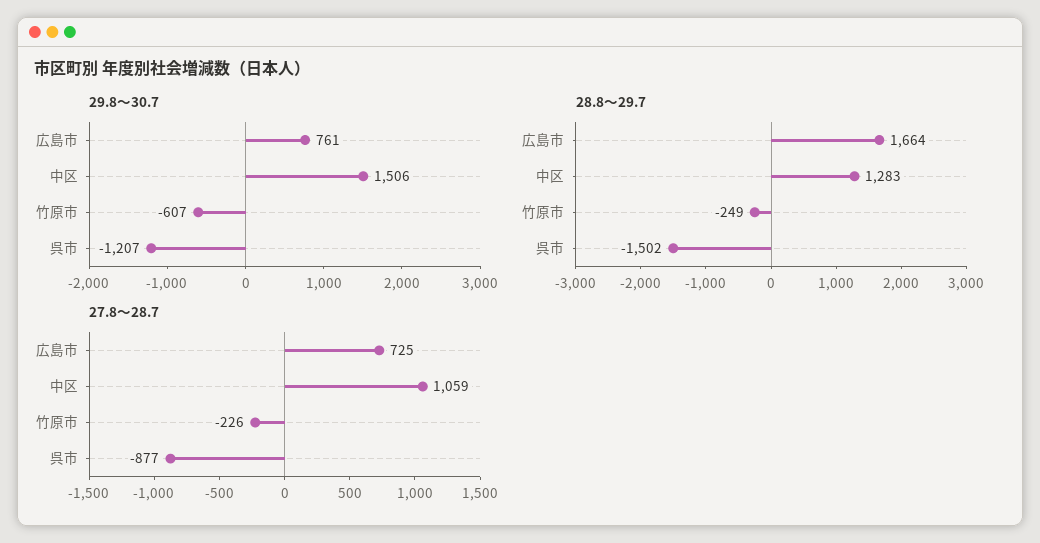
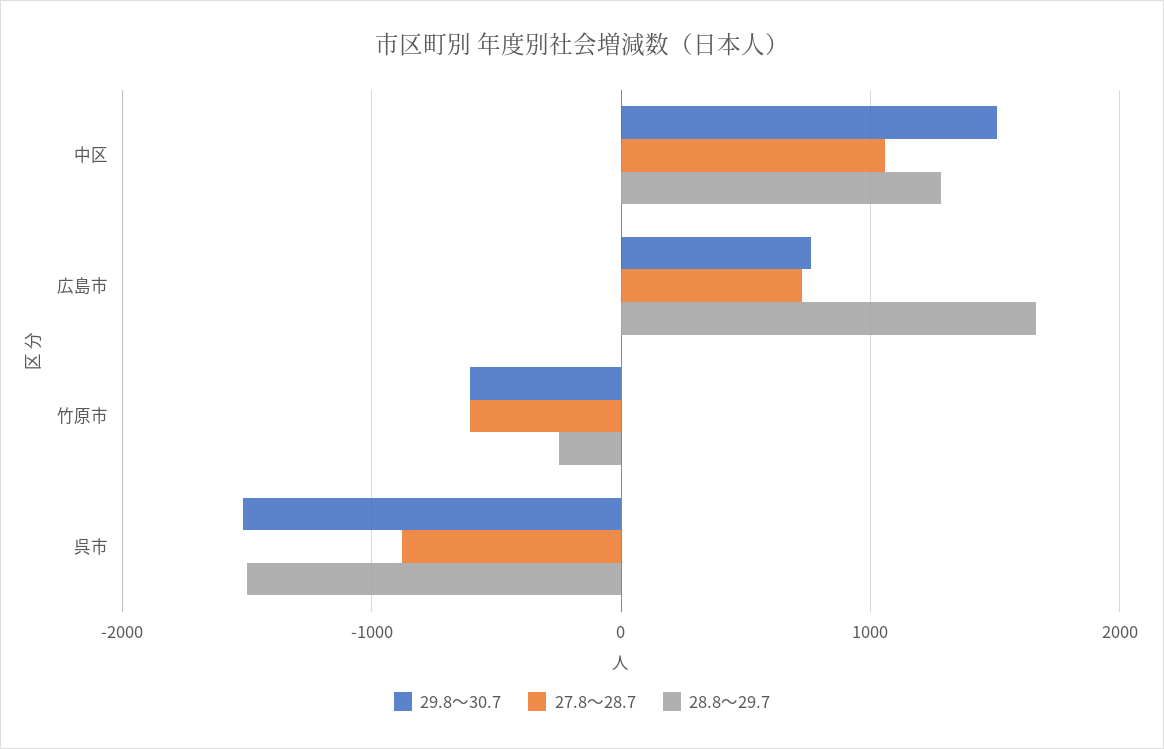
29.8～30.7, 呉市: -1207 -> -1500
27.8～28.7, 竹原市: -226 -> -600

